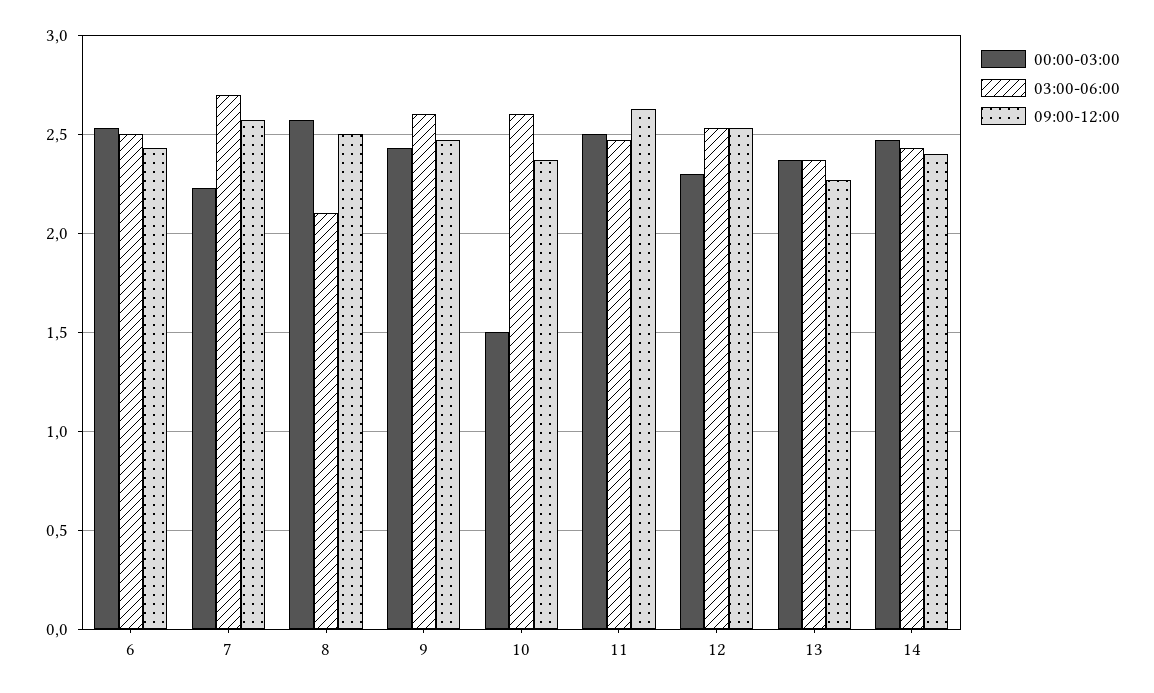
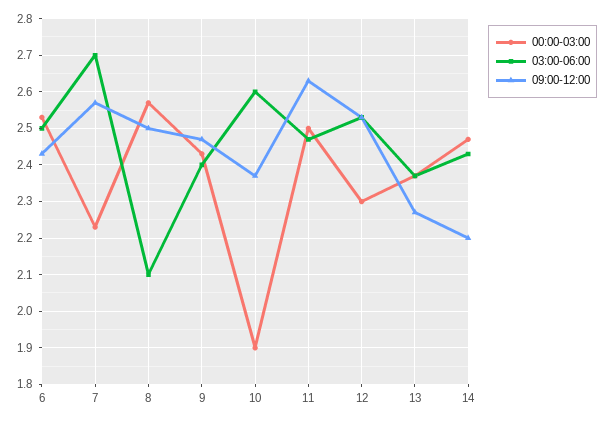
03:00-06:00, 9: 2.6 -> 2.4
00:00-03:00, 10: 1.5 -> 1.9
09:00-12:00, 14: 2.4 -> 2.2

